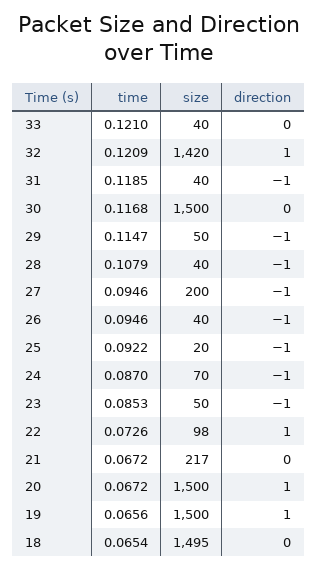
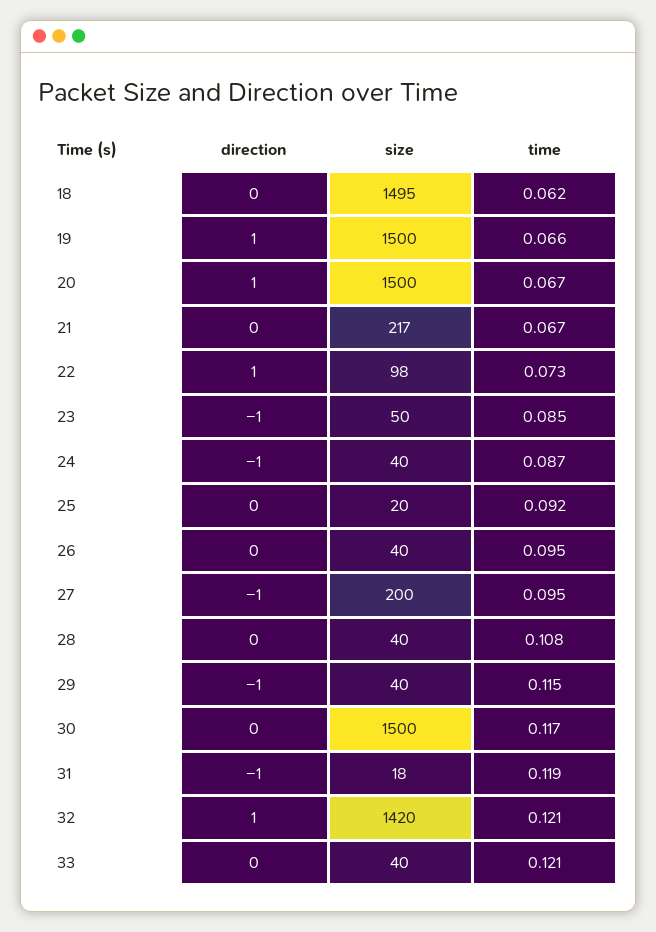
size, 31: 40 -> 18
size, 29: 50 -> 40
direction, 28: -1 -> 0
direction, 26: -1 -> 0
direction, 25: -1 -> 0
size, 24: 70 -> 40
time, 18: 0.0654 -> 0.062

